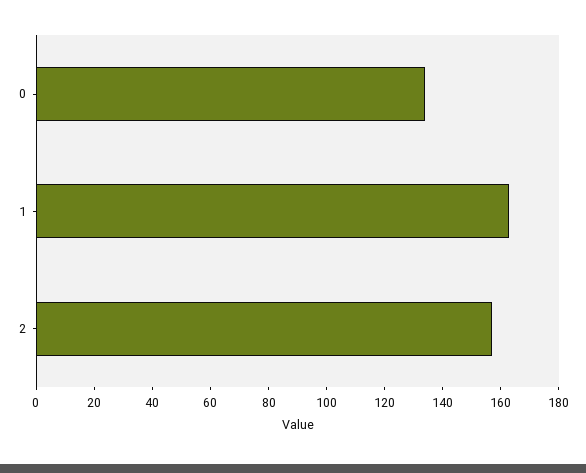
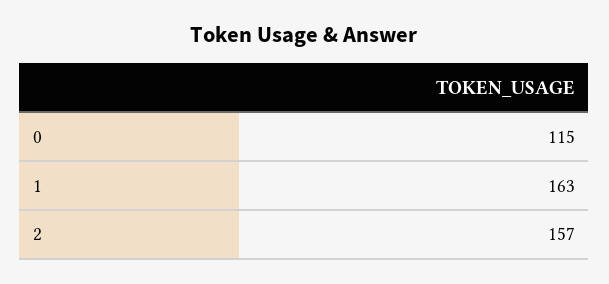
0: 135 -> 115

